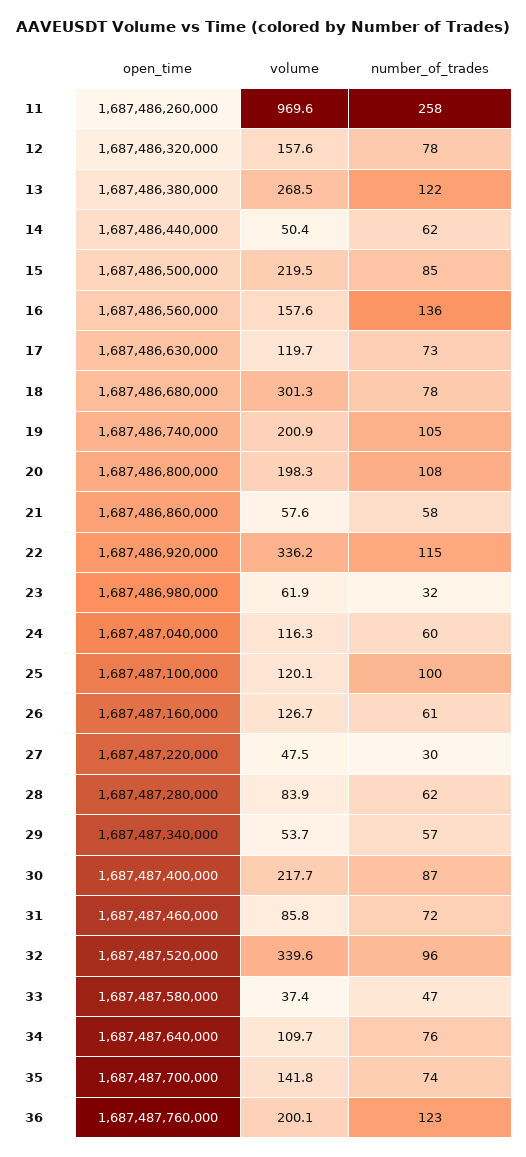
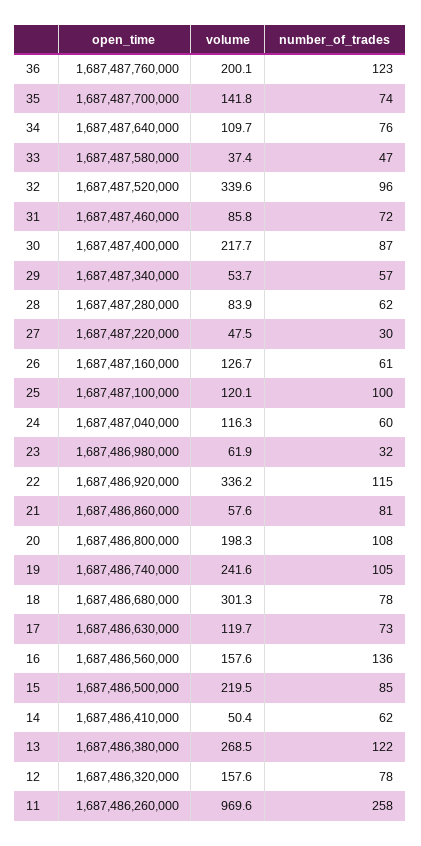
open_time, 14: 1687486440000 -> 1687486410000
volume, 19: 200.9 -> 241.6
number_of_trades, 21: 58 -> 81

